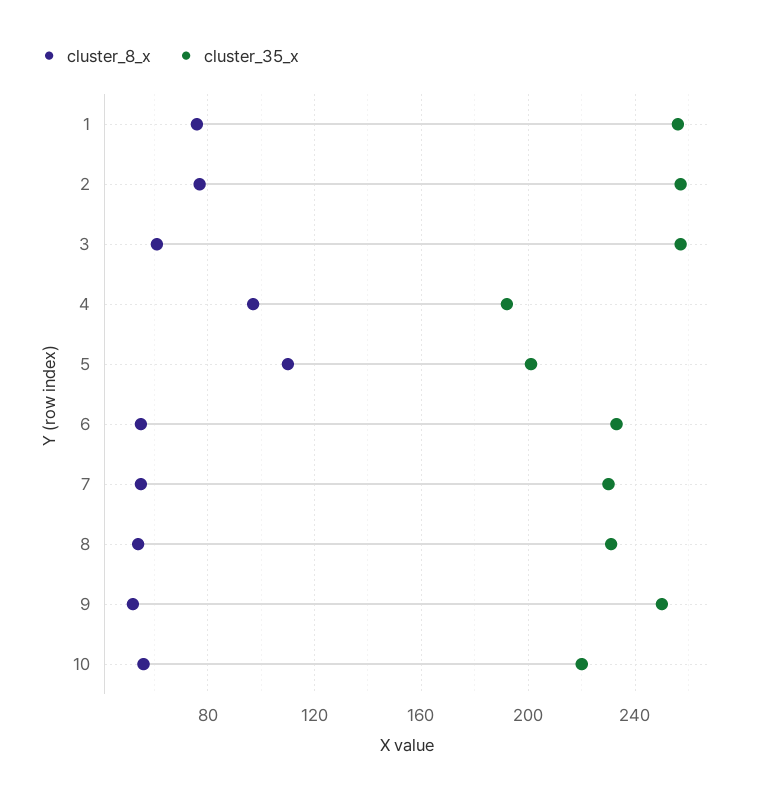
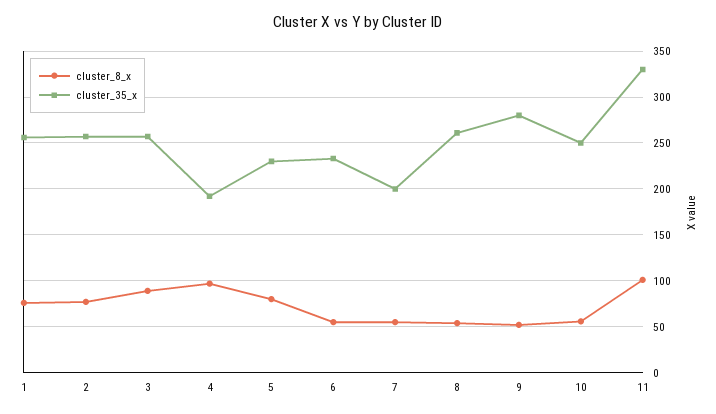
cluster_8_x, 3: 60 -> 90
cluster_8_x, 5: 110 -> 80
cluster_35_x, 5: 200 -> 230
cluster_35_x, 7: 230 -> 200
cluster_35_x, 8: 230 -> 260
cluster_35_x, 9: 250 -> 280
cluster_35_x, 10: 220 -> 250
cluster_8_x, 11: none -> 100
cluster_35_x, 11: none -> 330

